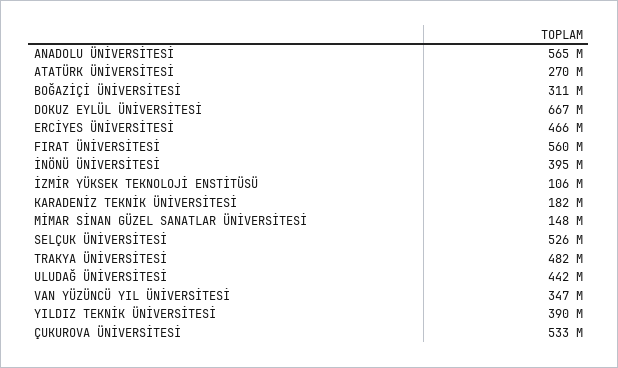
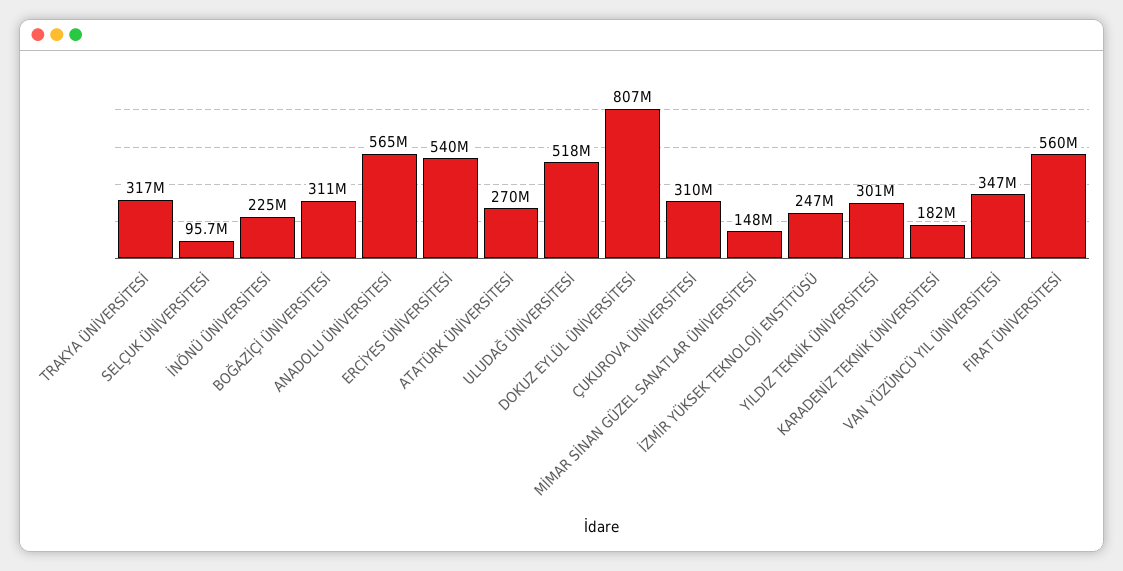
DOKUZ EYLÜL ÜNİVERSİTESİ: 667000000 -> 807000000
ERCİYES ÜNİVERSİTESİ: 466000000 -> 540000000
İNÖNÜ ÜNİVERSİTESİ: 395000000 -> 225000000
İZMİR YÜKSEK TEKNOLOJİ ENSTİTÜSÜ: 106000000 -> 247000000
SELÇUK ÜNİVERSİTESİ: 526000000 -> 95700000
TRAKYA ÜNİVERSİTESİ: 482000000 -> 317000000
ULUDAĞ ÜNİVERSİTESİ: 442000000 -> 518000000
YILDIZ TEKNİK ÜNİVERSİTESİ: 390000000 -> 301000000
ÇUKUROVA ÜNİVERSİTESİ: 533000000 -> 310000000

